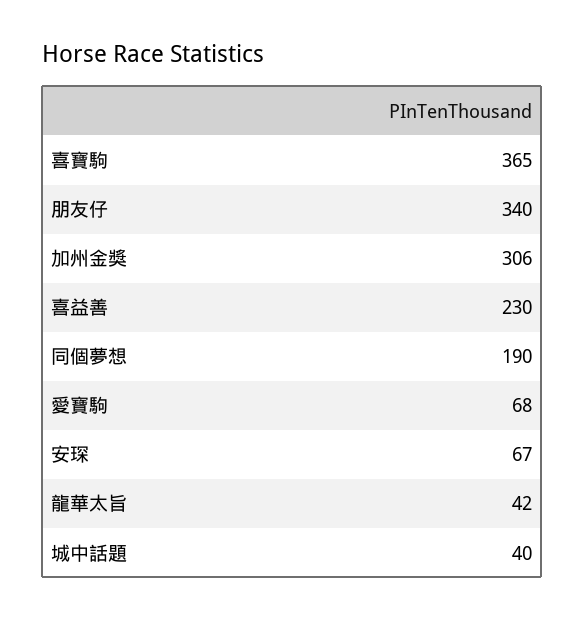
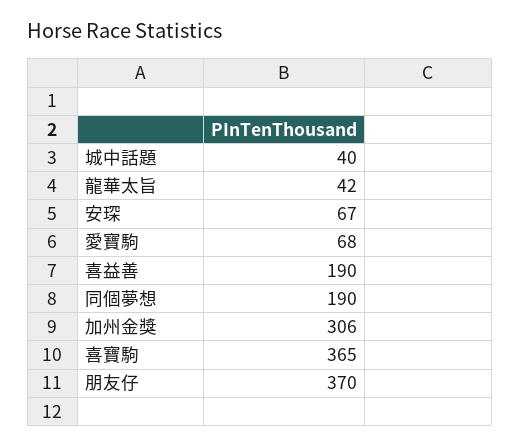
朋友仔: 340 -> 370
喜益善: 230 -> 190

